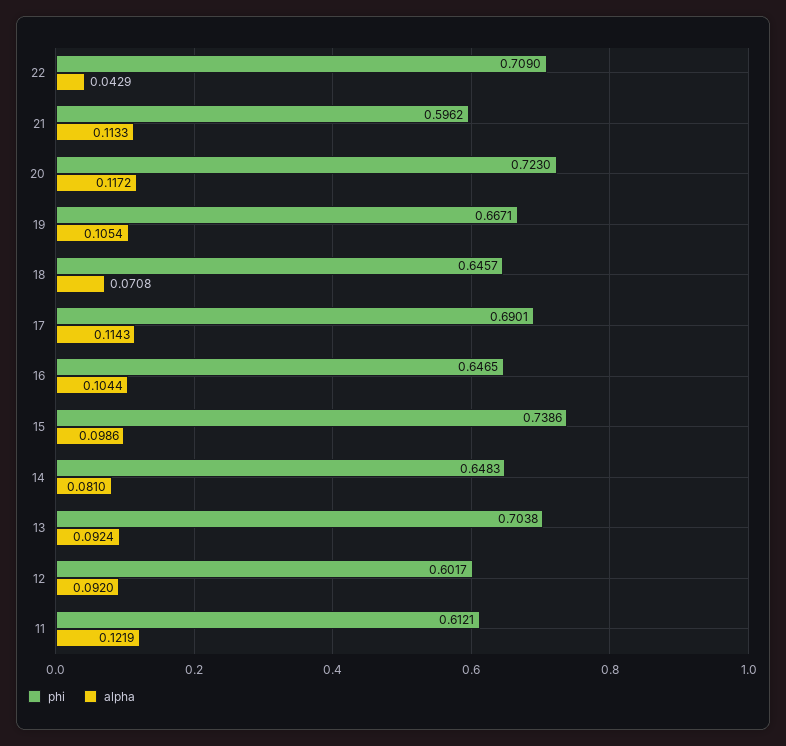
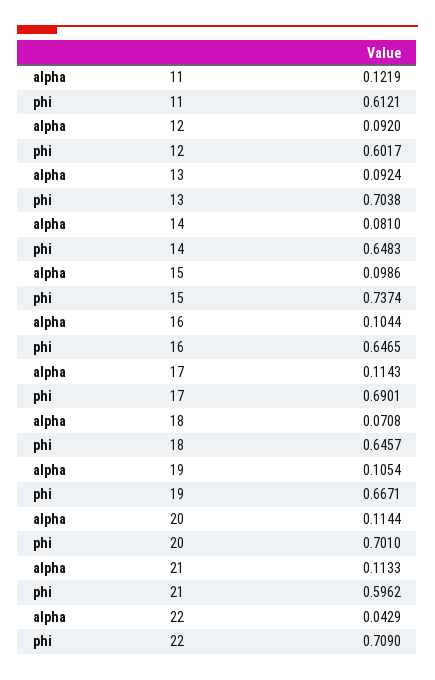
phi, 20: 0.723 -> 0.701
alpha, 20: 0.1172 -> 0.1144
phi, 15: 0.7386 -> 0.7374

